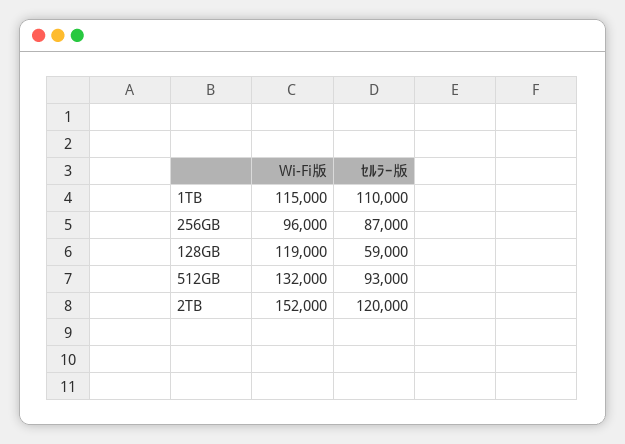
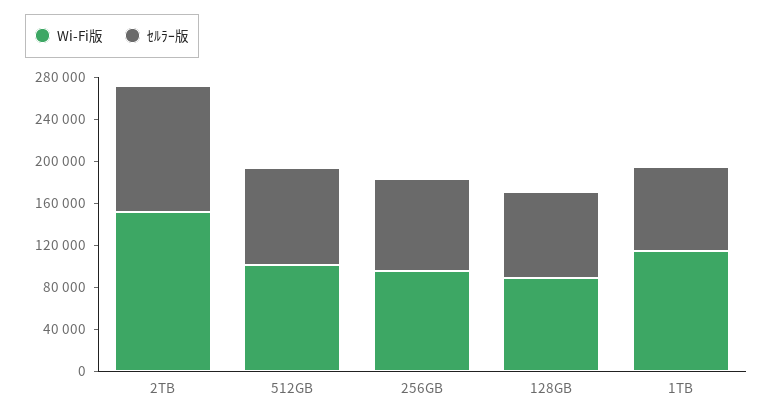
ｾﾙﾗｰ版, 1TB: 110000 -> 80000
Wi-Fi版, 128GB: 119000 -> 90000
ｾﾙﾗｰ版, 128GB: 59000 -> 80000
Wi-Fi版, 512GB: 132000 -> 100000

